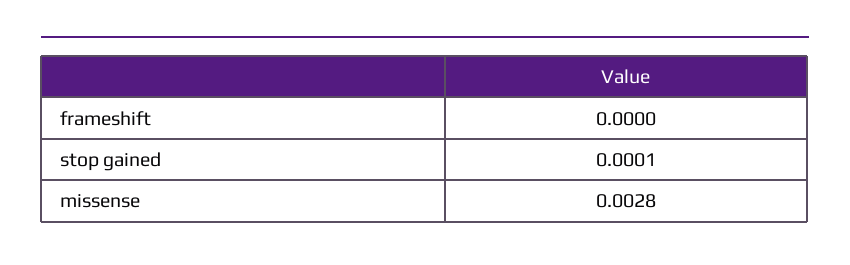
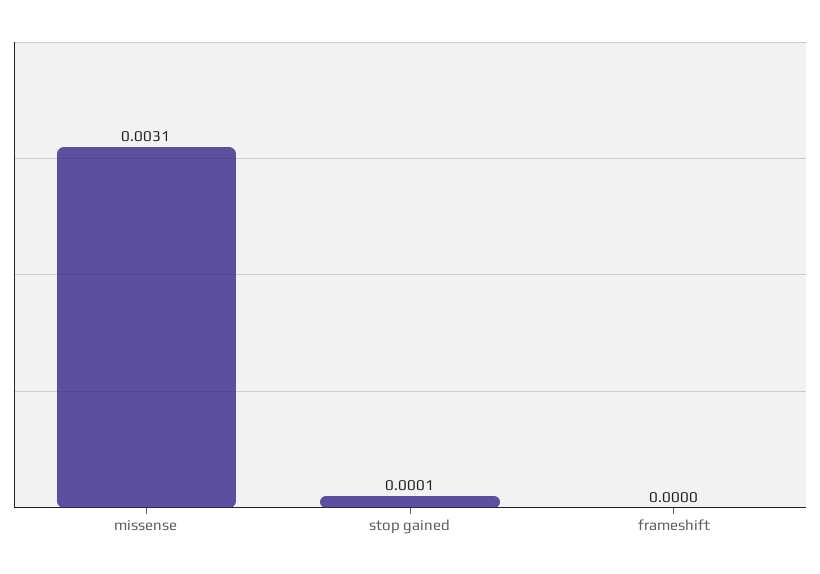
missense: 0.0028 -> 0.0031

